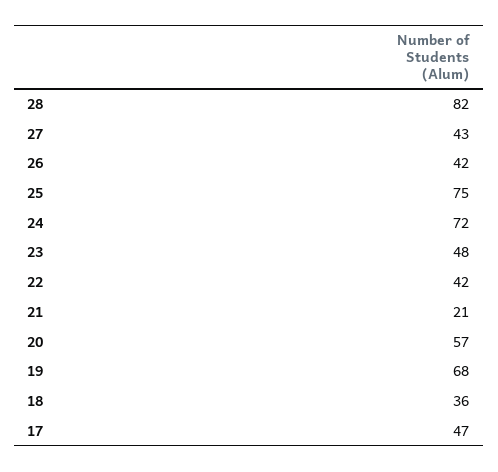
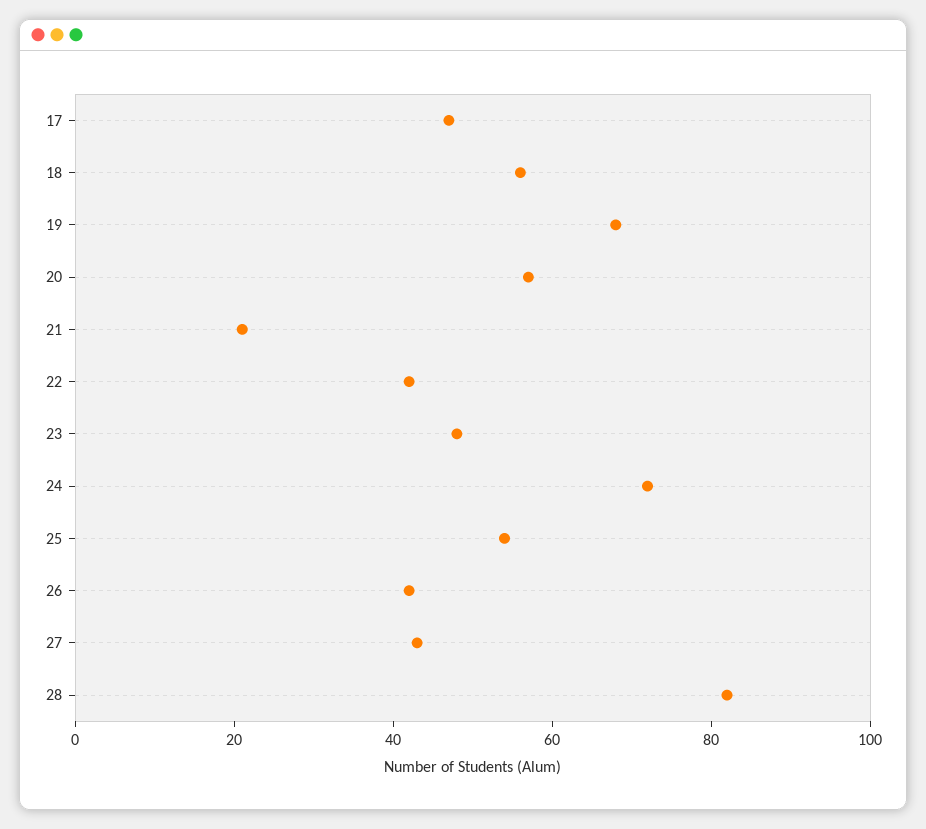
25: 75 -> 55
18: 36 -> 55

